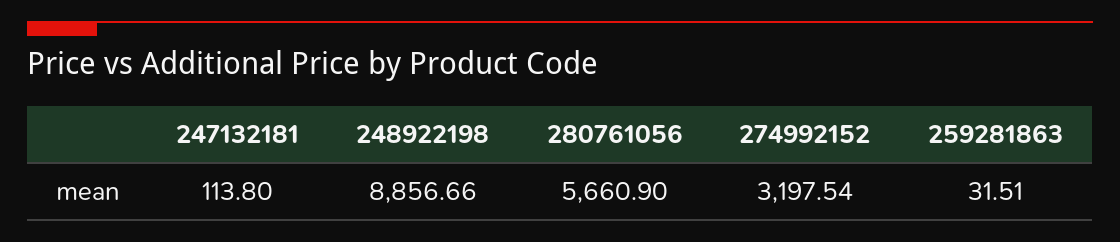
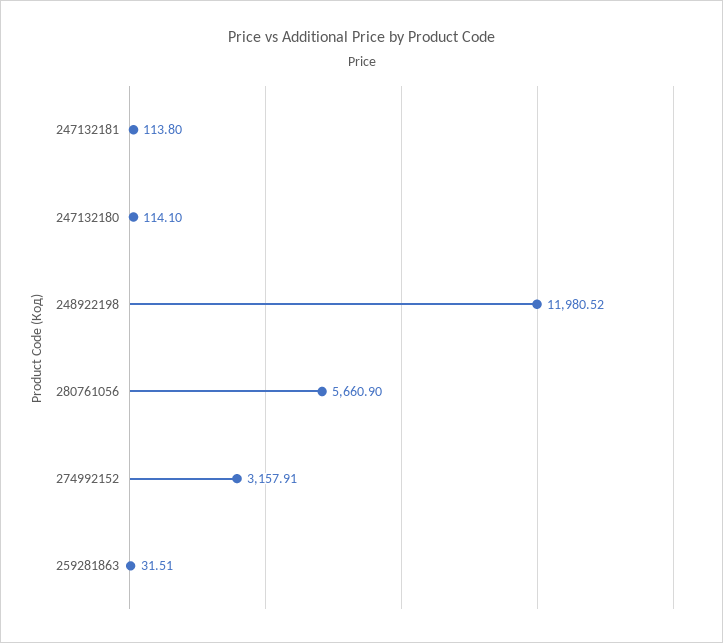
248922198: 8856.66 -> 11980.52
274992152: 3197.54 -> 3157.91
247132180: none -> 114.1

